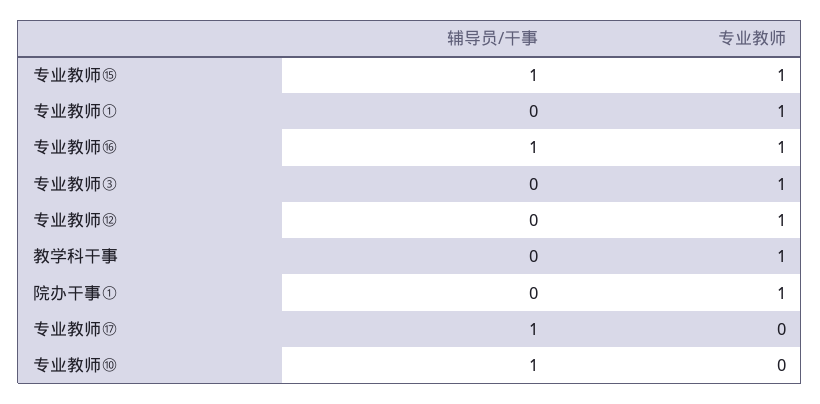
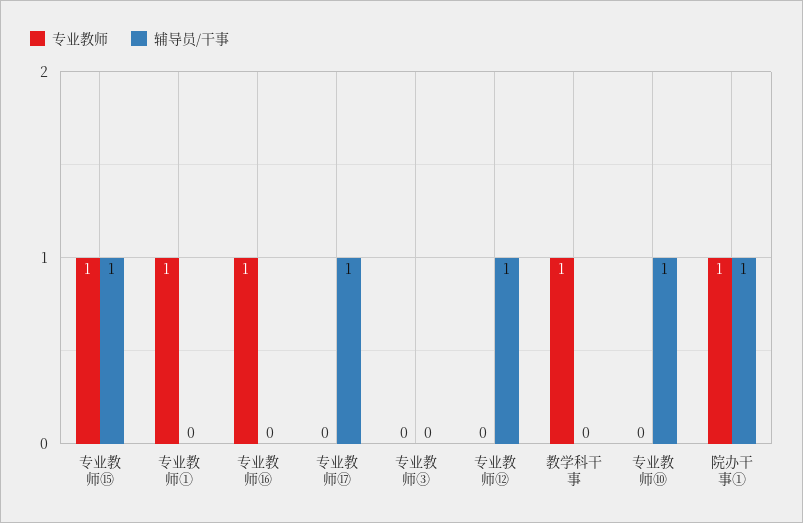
辅导员/干事, 专业教师⑯: 1 -> 0
专业教师, 专业教师③: 1 -> 0
辅导员/干事, 专业教师⑫: 0 -> 1
专业教师, 专业教师⑫: 1 -> 0
辅导员/干事, 院办干事①: 0 -> 1

